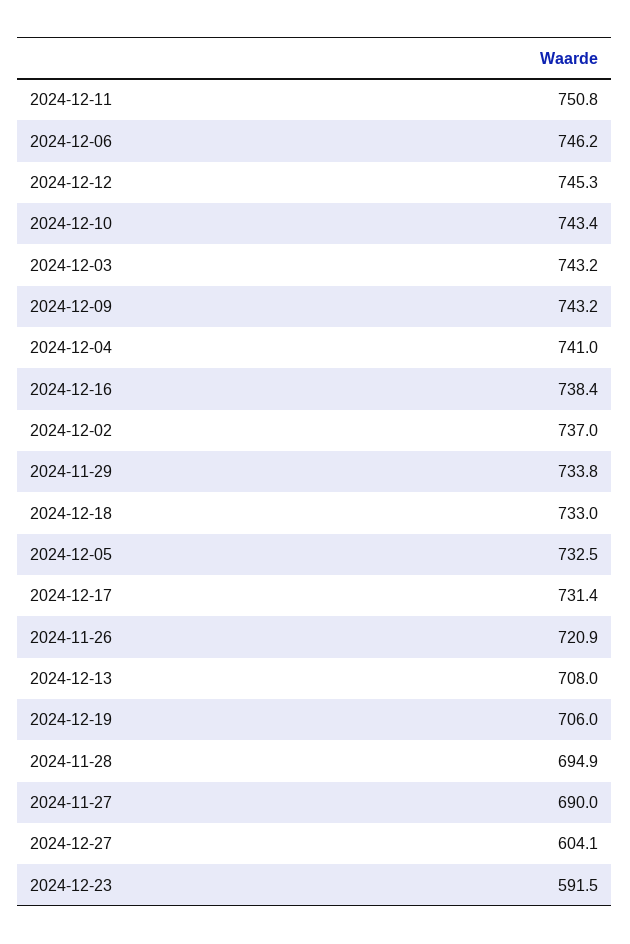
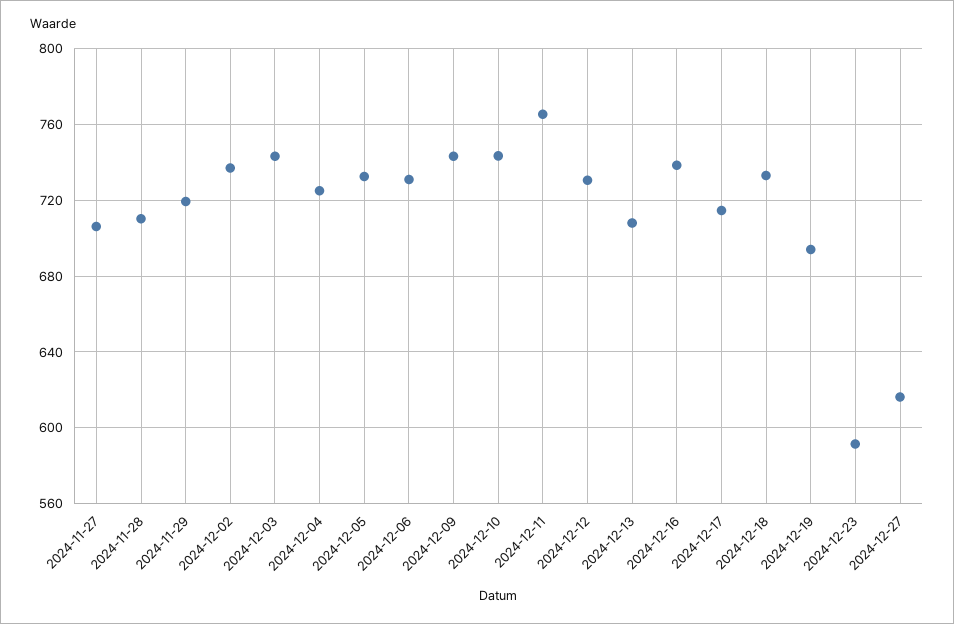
2024-12-11: 750.8 -> 765
2024-12-06: 746.2 -> 730
2024-12-12: 745.3 -> 730
2024-12-04: 741 -> 725
2024-11-29: 733.8 -> 720
2024-12-17: 731.4 -> 715
2024-11-26: 720.9 -> none
2024-12-19: 706 -> 695
2024-11-28: 694.9 -> 710
2024-11-27: 690 -> 705
2024-12-27: 604.1 -> 615

